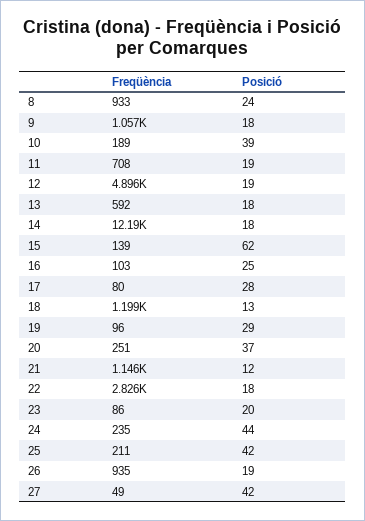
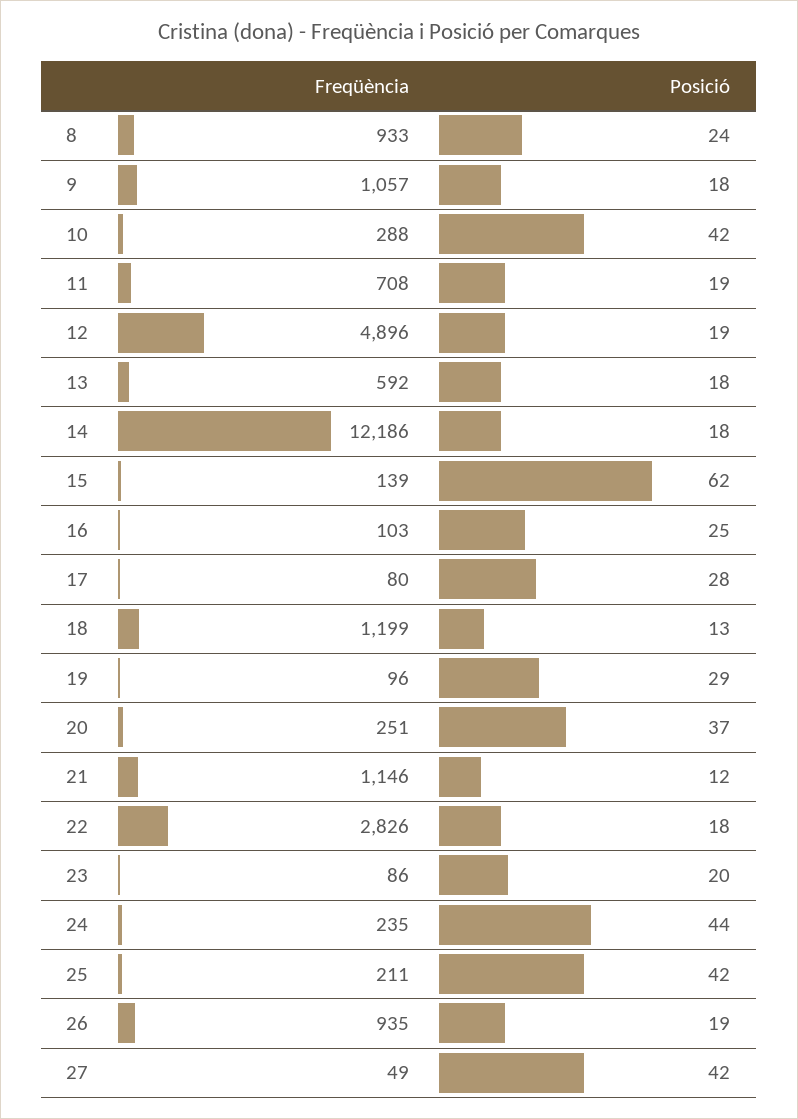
Freqüència, 10: 189 -> 288
Posició, 10: 39 -> 42

